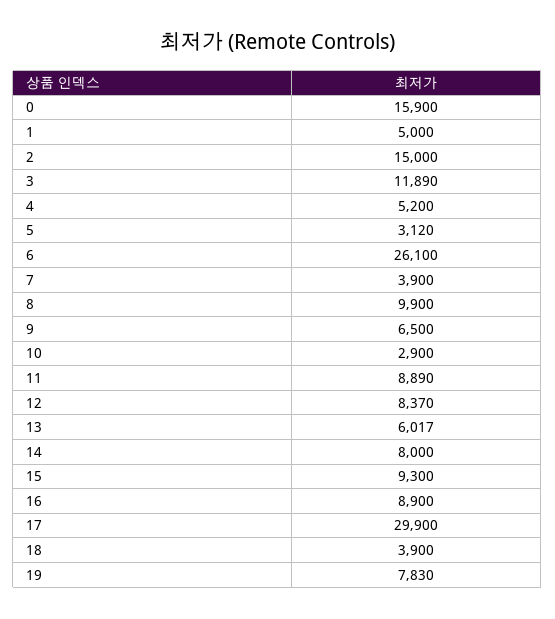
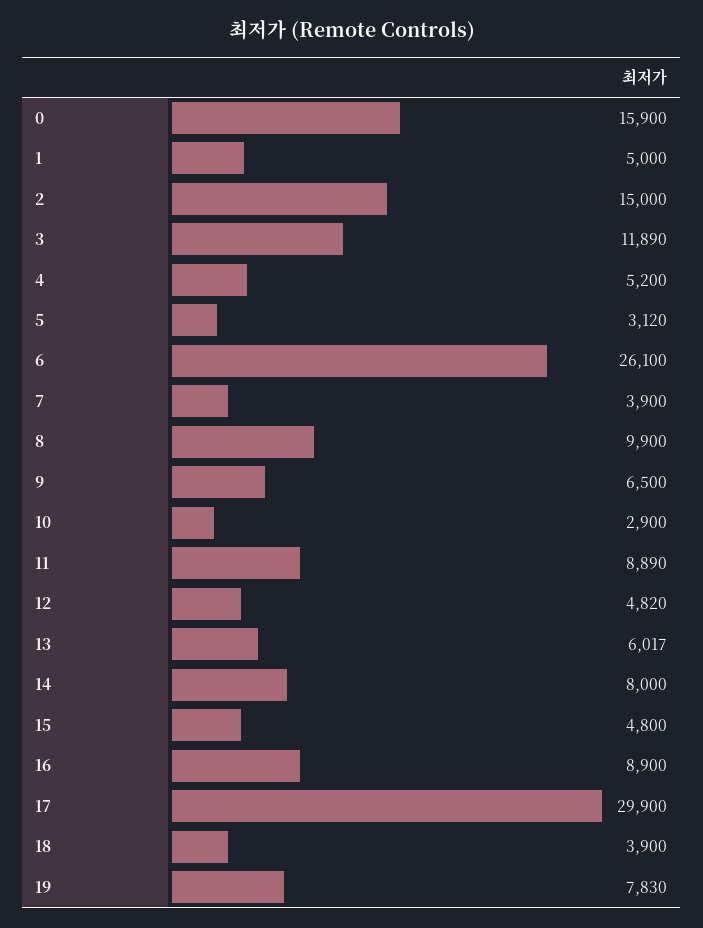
12: 8370 -> 4820
15: 9300 -> 4800

